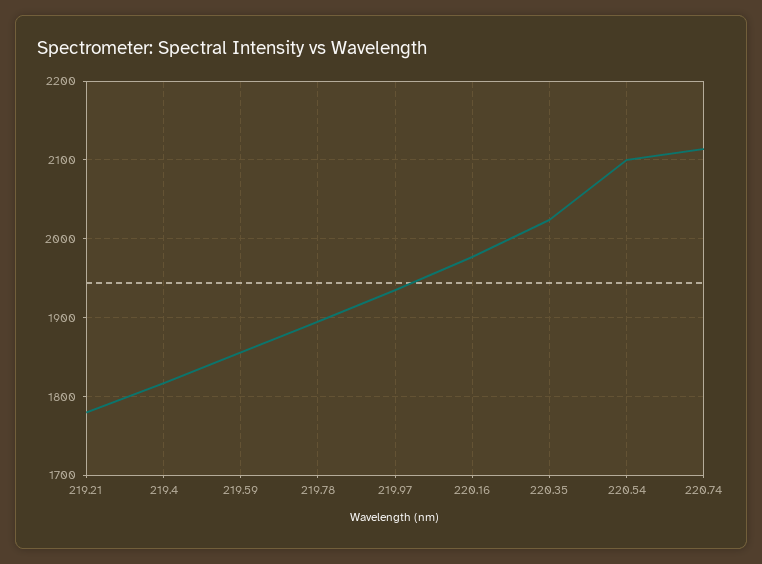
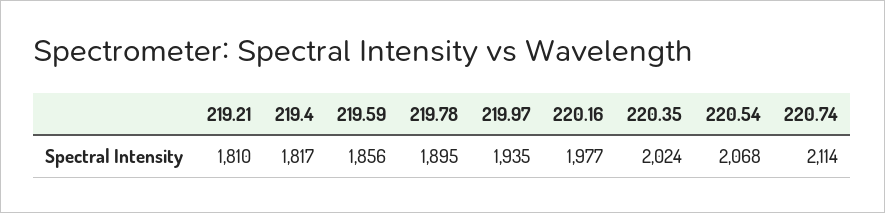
219.21: 1780 -> 1810
220.54: 2100 -> 2068

